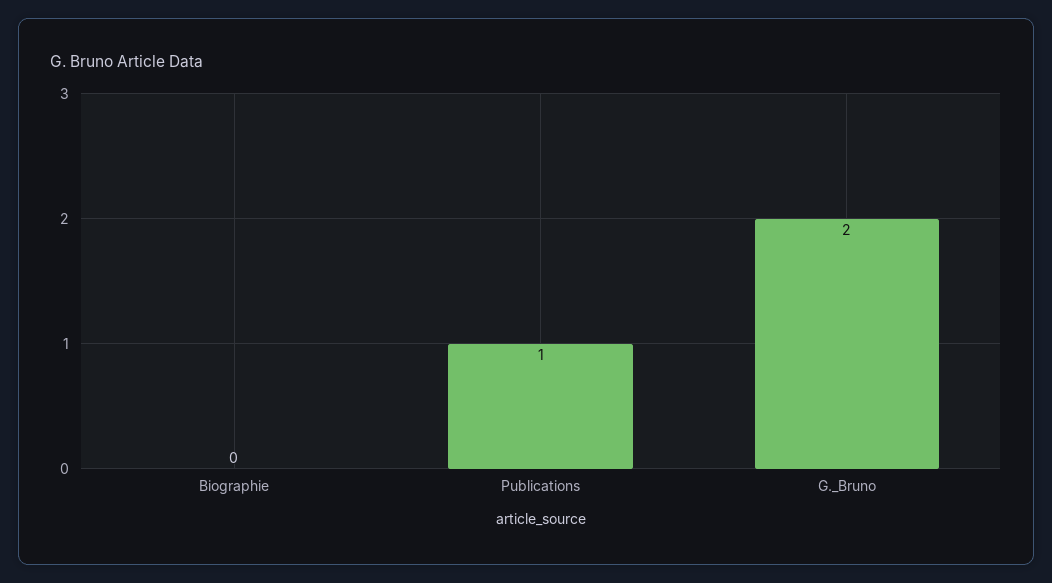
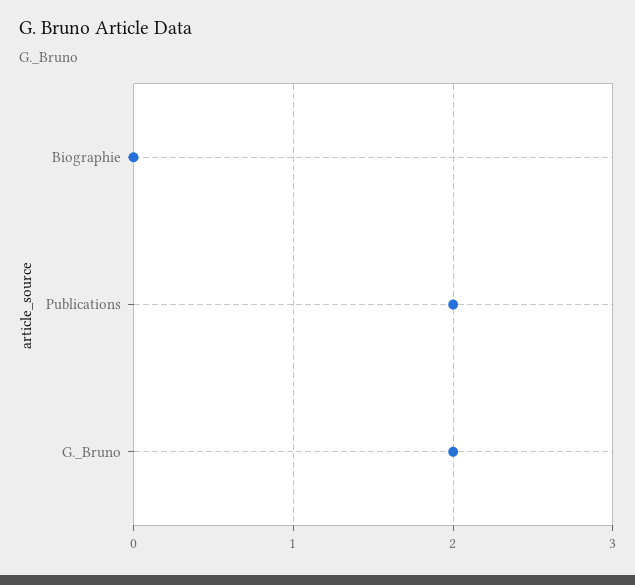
Publications: 1 -> 2

